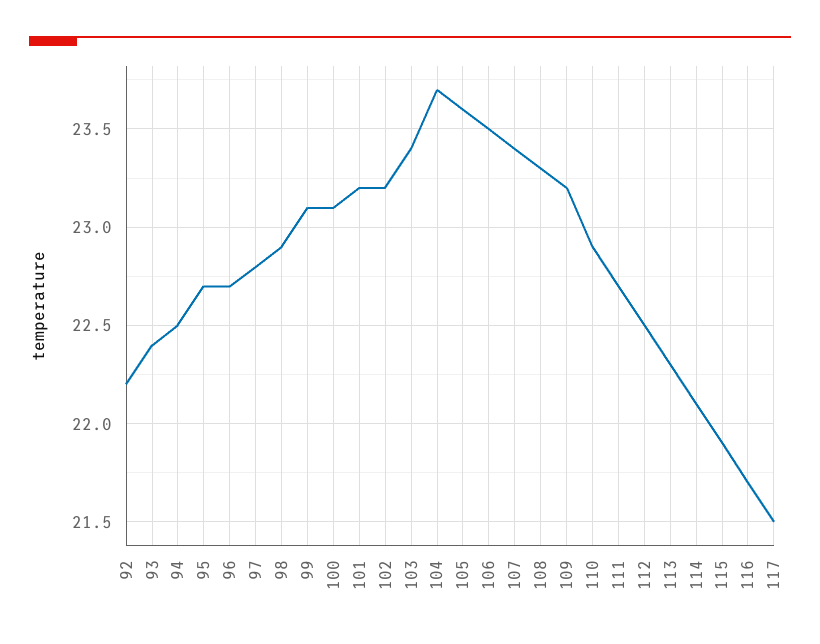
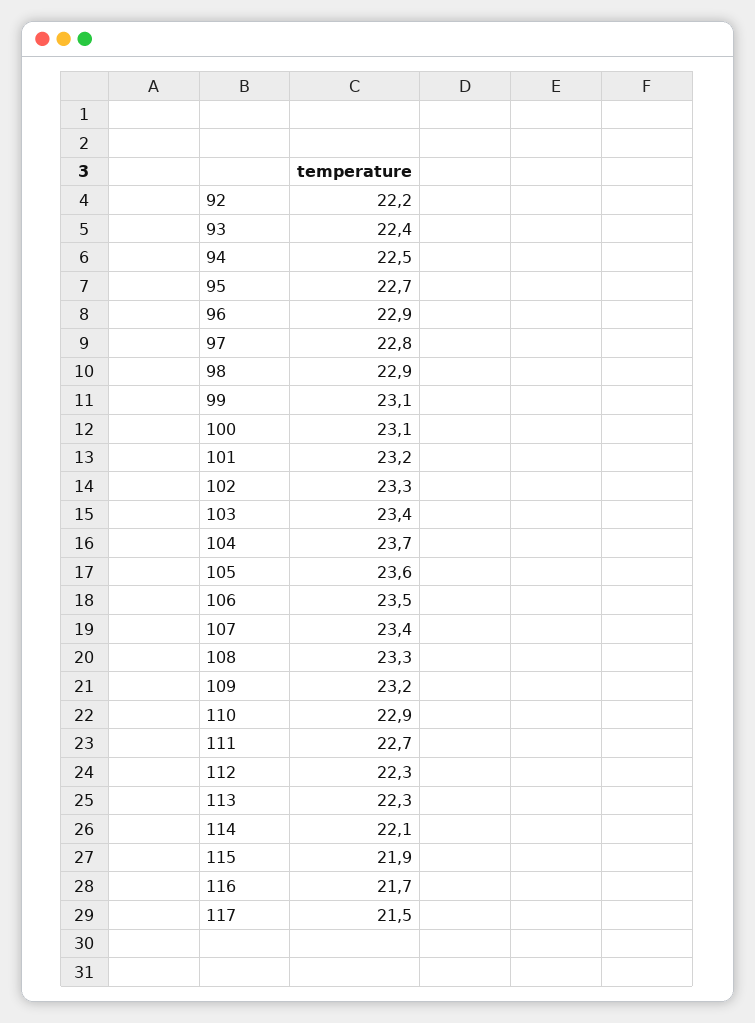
96: 22.7 -> 22.9
102: 23.2 -> 23.3
112: 22.5 -> 22.3

